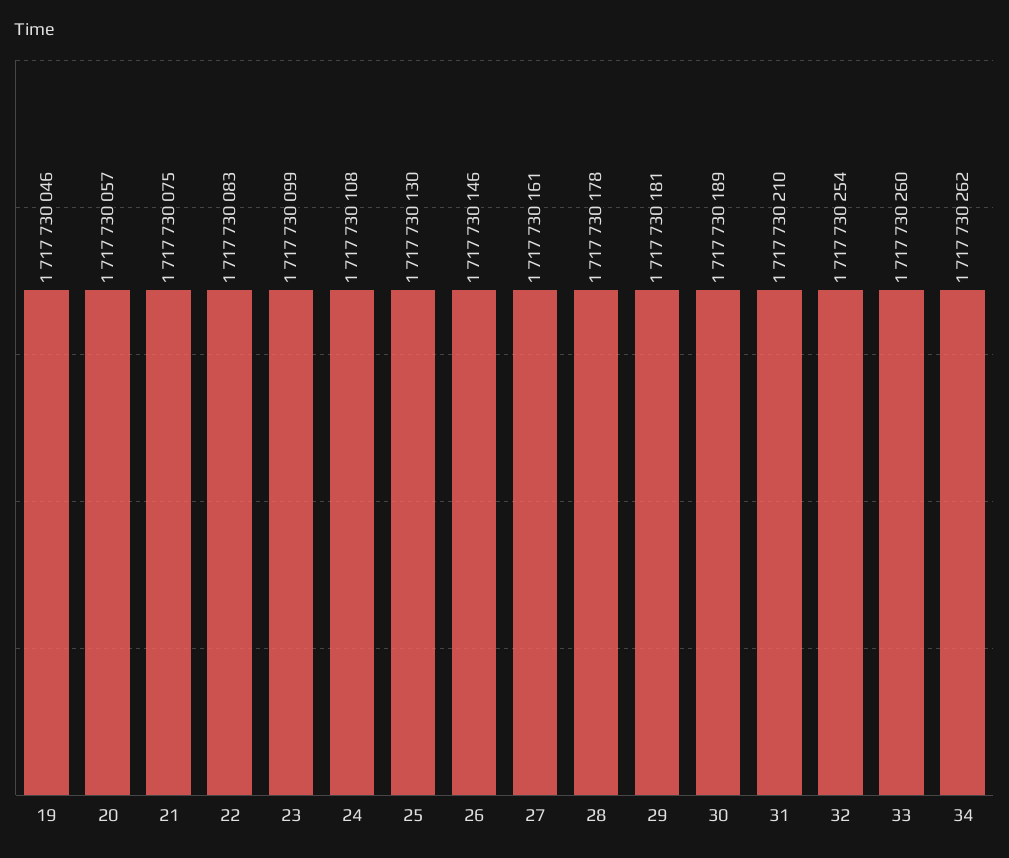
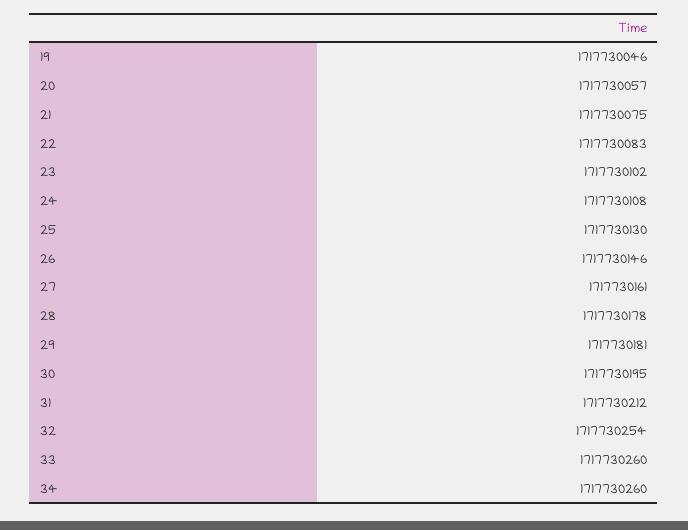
23: 1717730099 -> 1717730102
30: 1717730189 -> 1717730195
31: 1717730210 -> 1717730212
34: 1717730262 -> 1717730260

